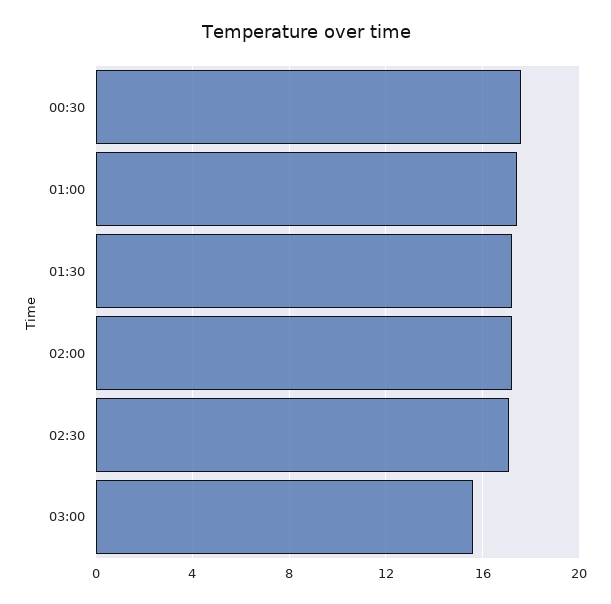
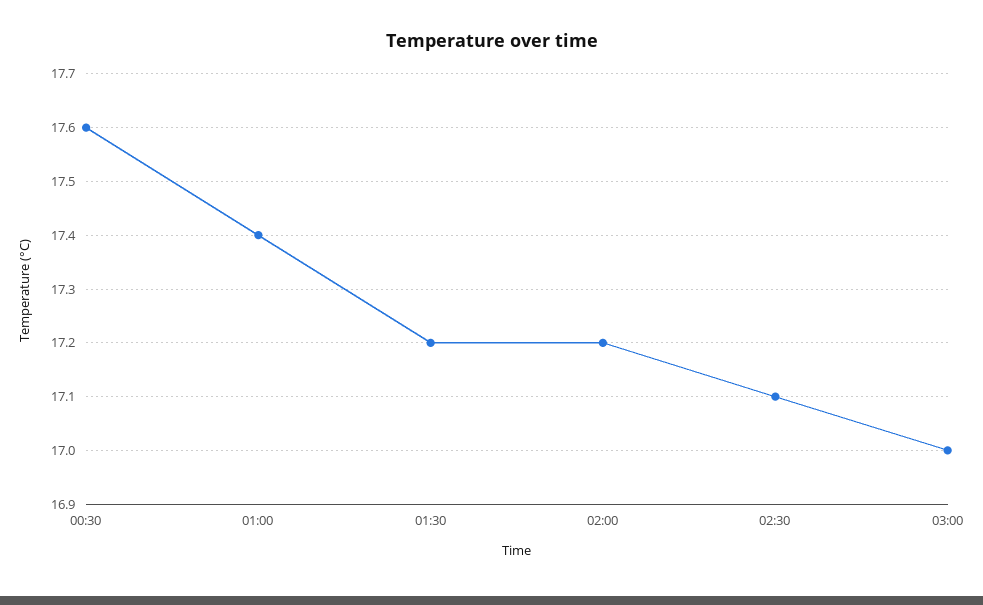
03:00: 15.5 -> 17

